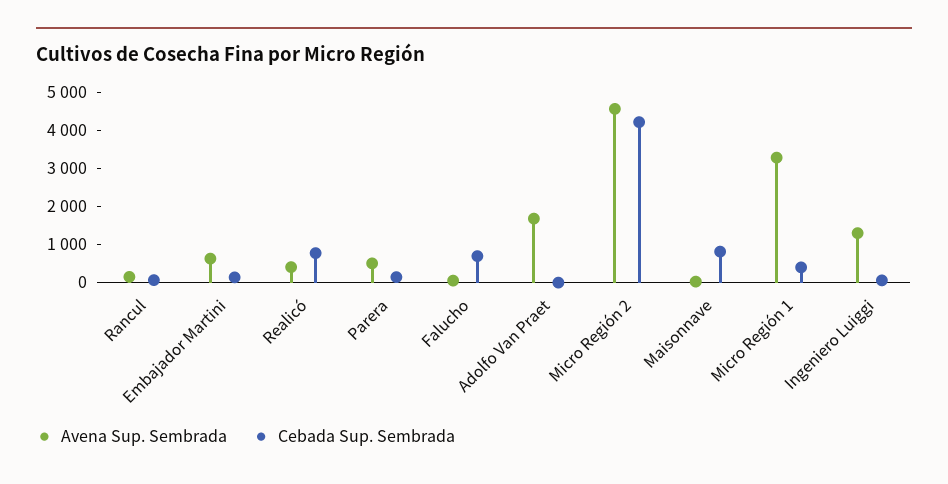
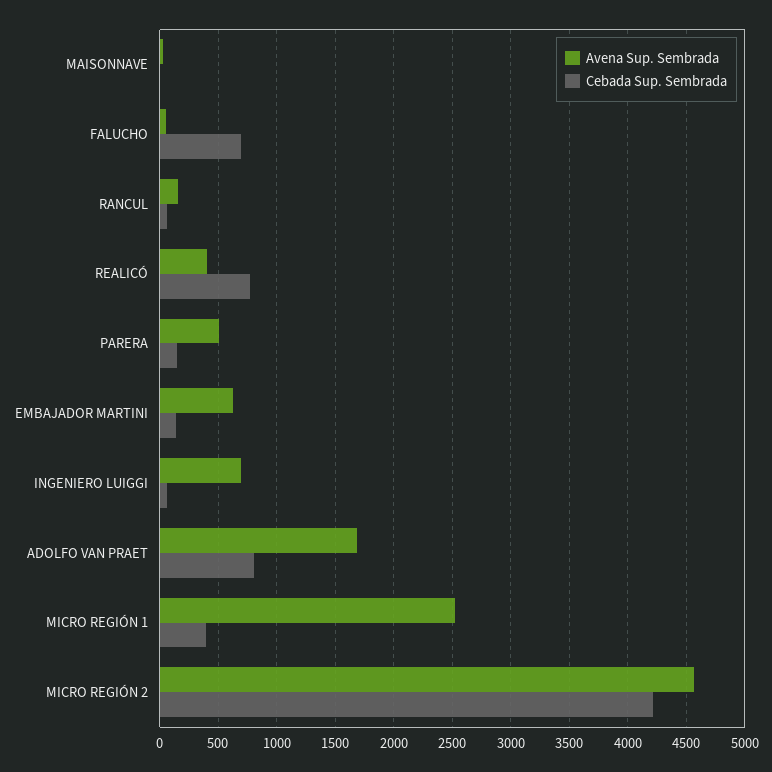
Cebada Sup. Sembrada, Adolfo Van Praet: 0 -> 800
Cebada Sup. Sembrada, Maisonnave: 750 -> 0
Avena Sup. Sembrada, Micro Región 1: 3250 -> 2500
Avena Sup. Sembrada, Ingeniero Luiggi: 1250 -> 700

